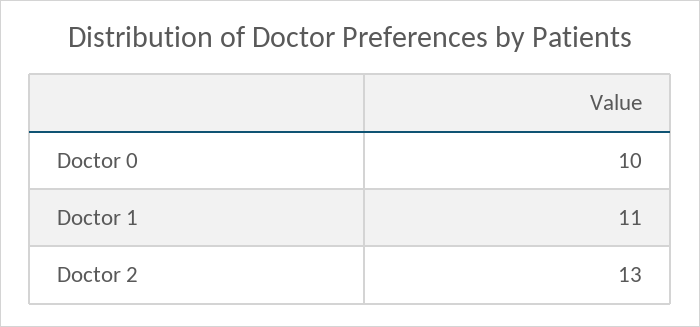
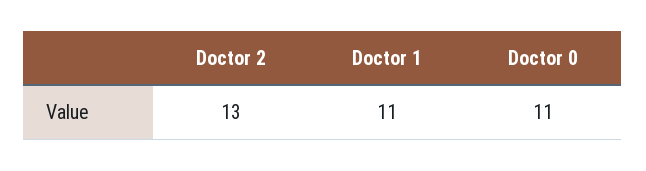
Doctor 0: 10 -> 11

